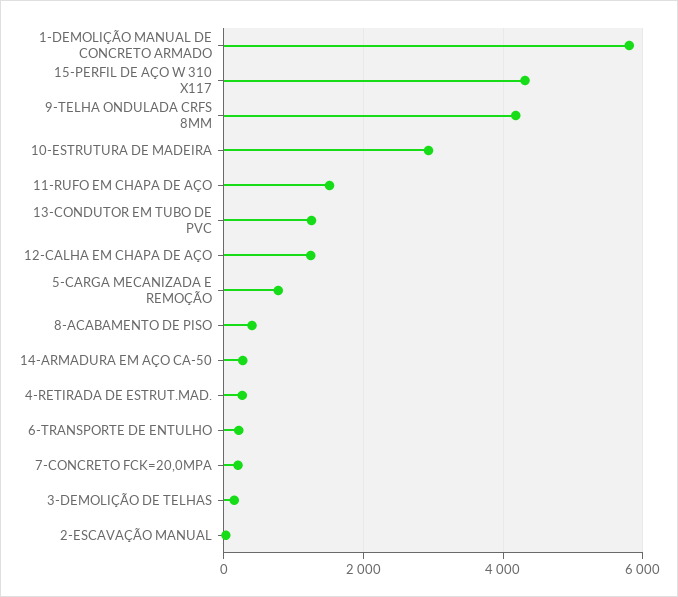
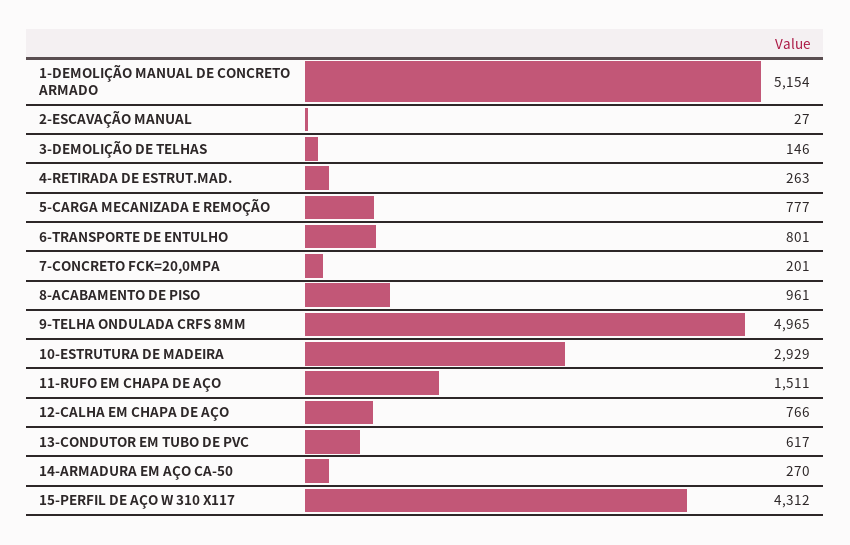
1-DEMOLIÇÃO MANUAL DE CONCRETO ARMADO: 5800 -> 5154
9-TELHA ONDULADA CRFS 8MM: 4200 -> 4965
13-CONDUTOR EM TUBO DE PVC: 1200 -> 617
12-CALHA EM CHAPA DE AÇO: 1200 -> 766
8-ACABAMENTO DE PISO: 400 -> 961
6-TRANSPORTE DE ENTULHO: 200 -> 801

